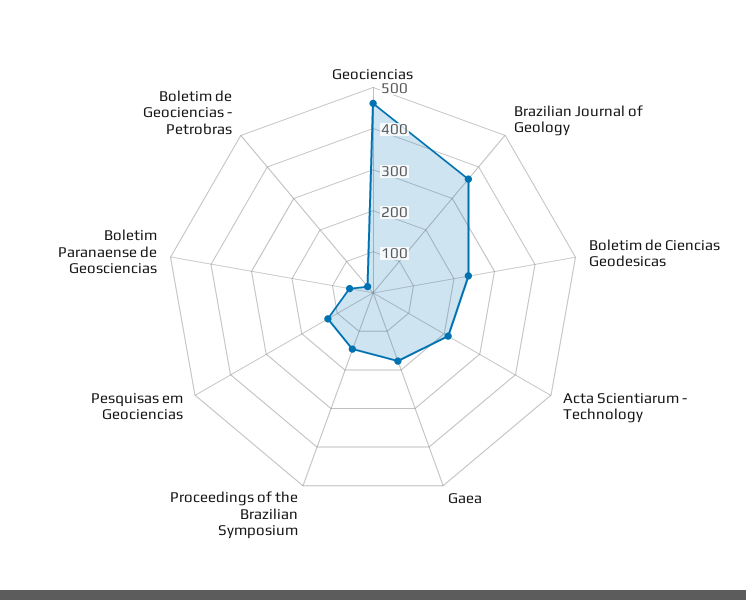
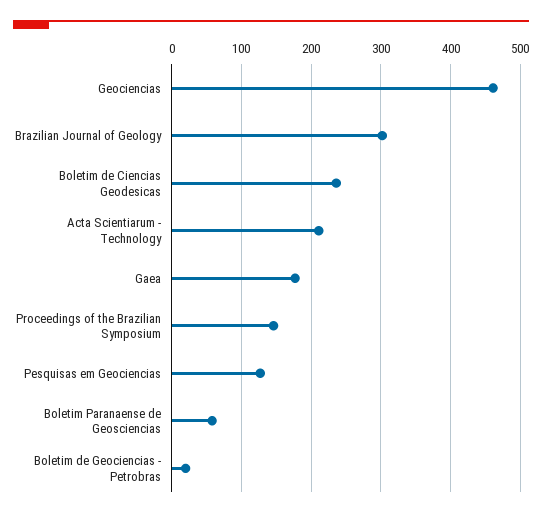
Brazilian Journal of Geology: 360 -> 300

